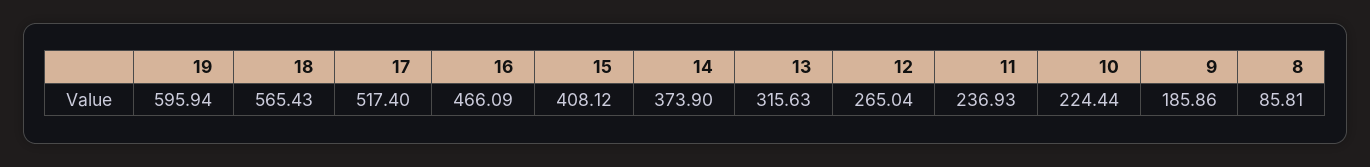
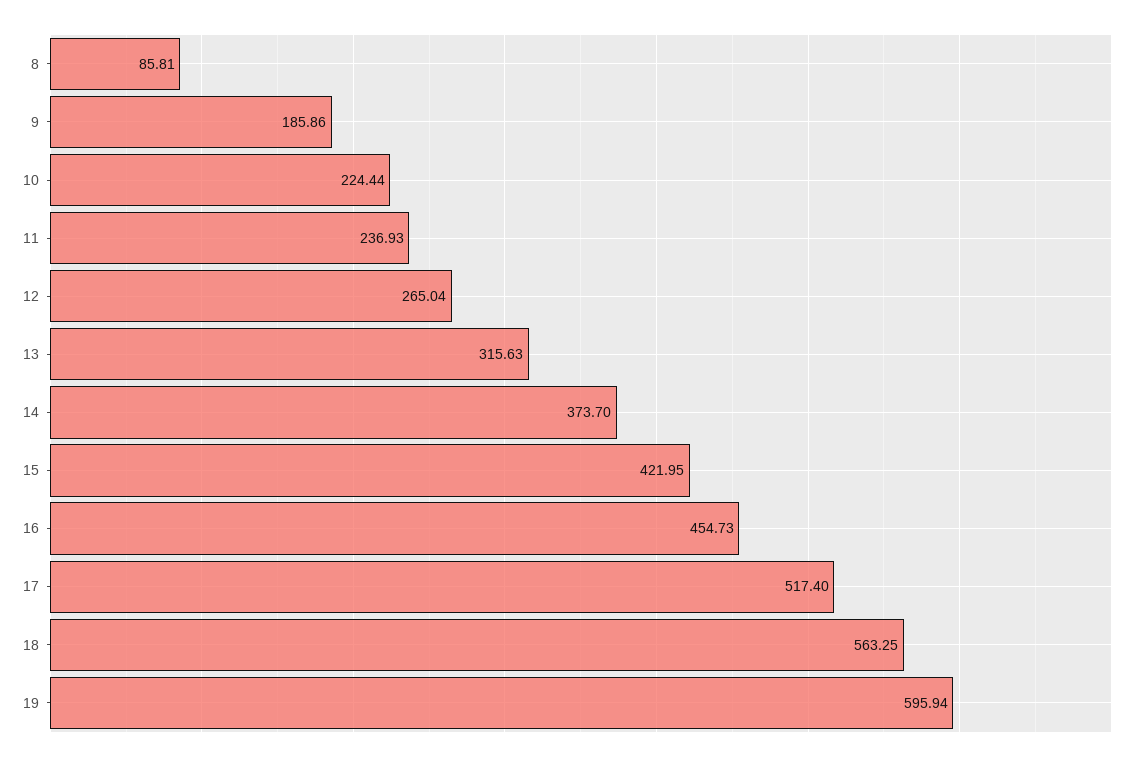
18: 565.43 -> 563.25
16: 466.09 -> 454.73
15: 408.12 -> 421.95
14: 373.9 -> 373.7

